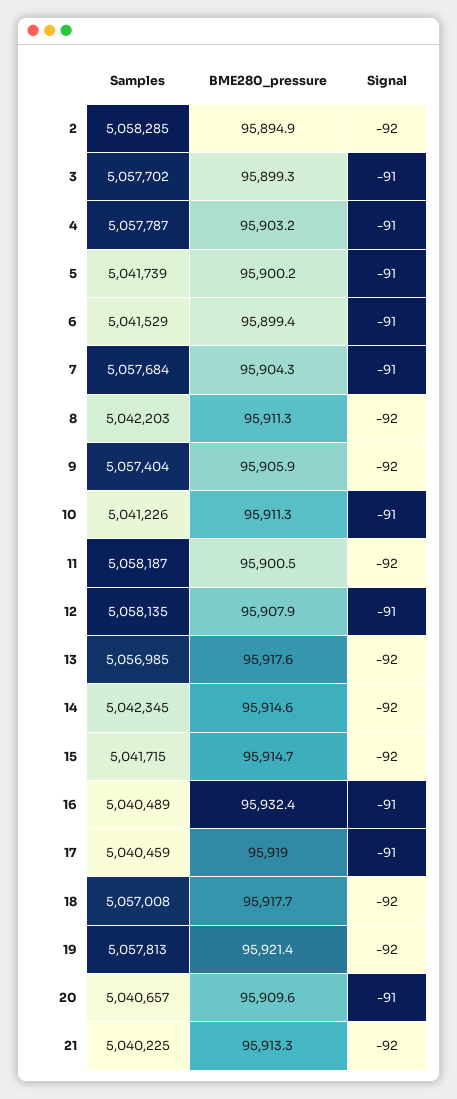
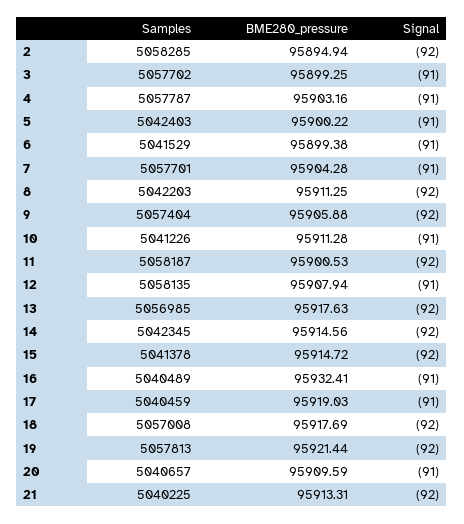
Samples, 5: 5041739 -> 5042403
Samples, 7: 5057684 -> 5057701
Samples, 15: 5041715 -> 5041378

